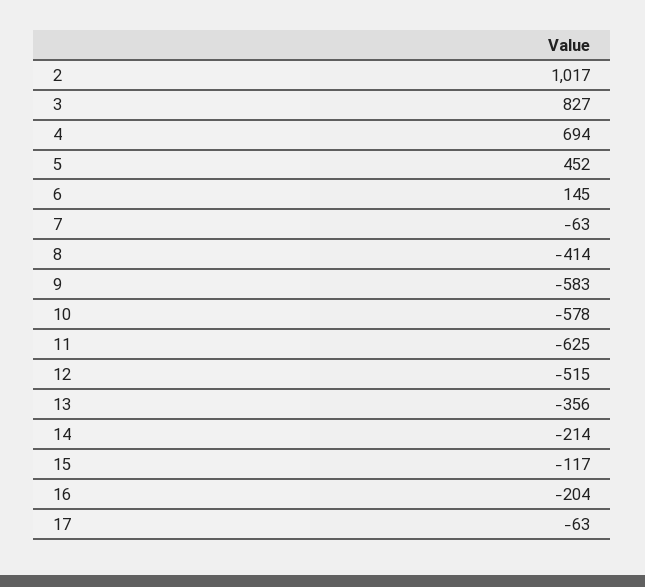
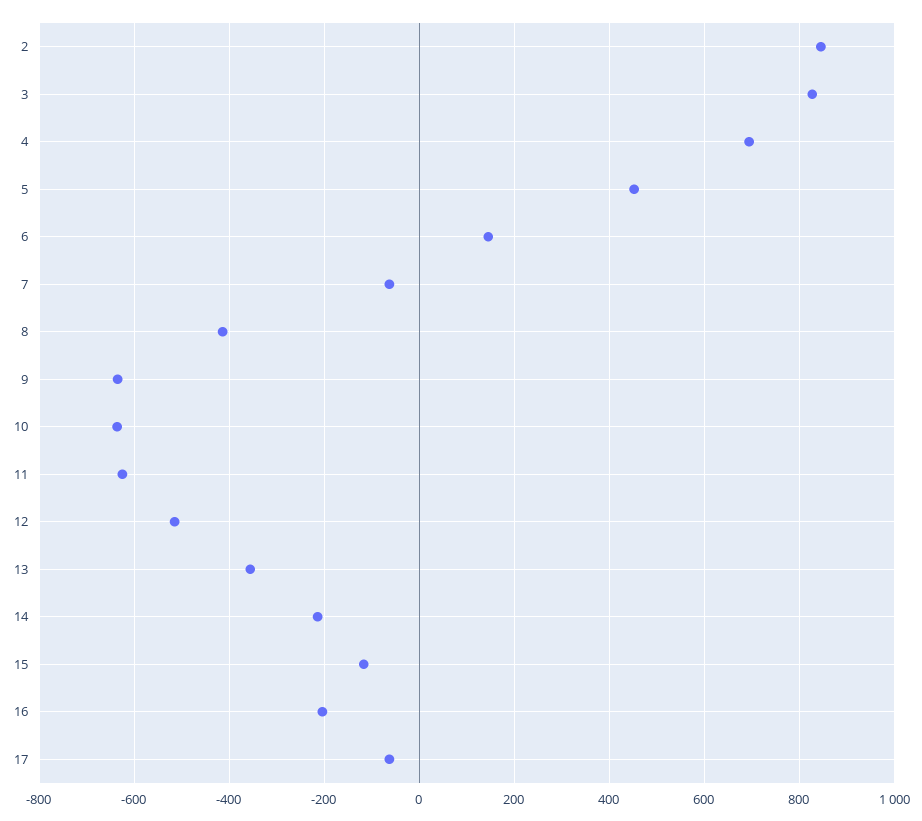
2: 1017 -> 840
9: -583 -> -640
10: -578 -> -640

